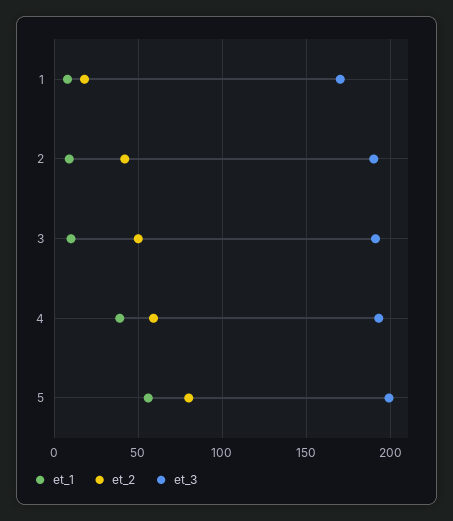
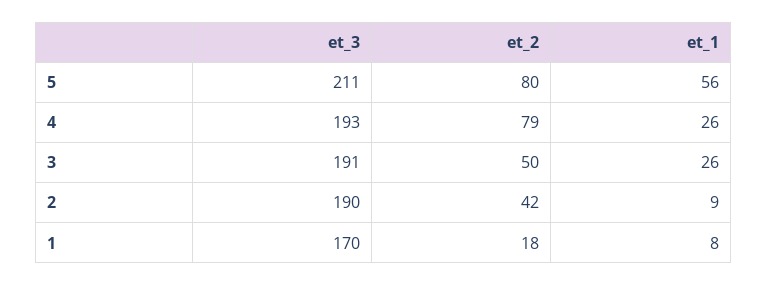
et_1, 3: 10 -> 26
et_1, 4: 40 -> 26
et_2, 4: 60 -> 79
et_3, 5: 200 -> 211

